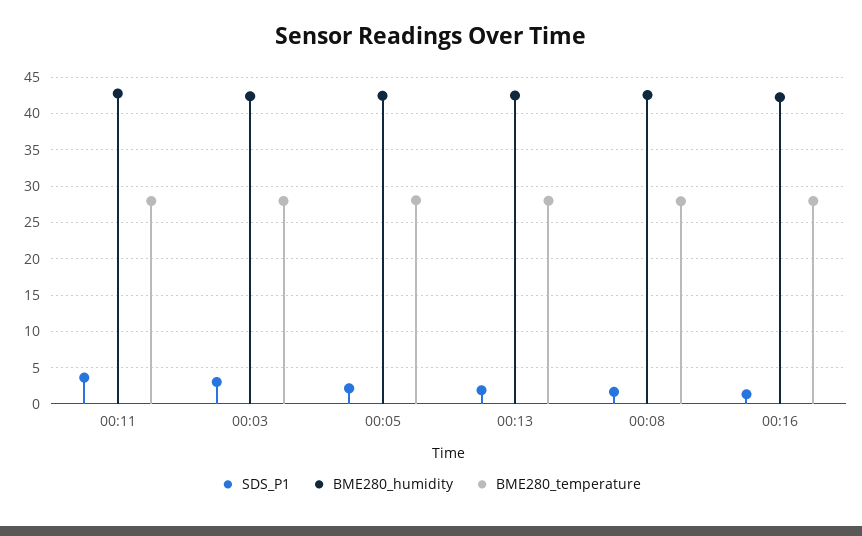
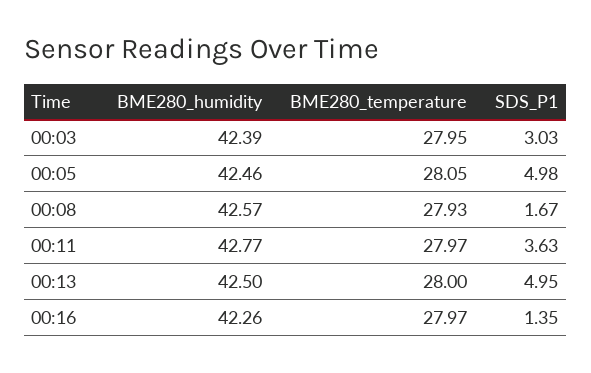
SDS_P1, 00:05: 2 -> 4.98
SDS_P1, 00:13: 2 -> 4.95

